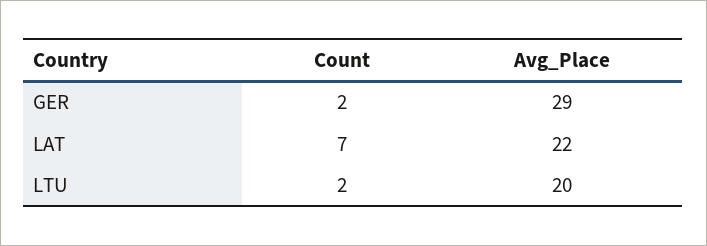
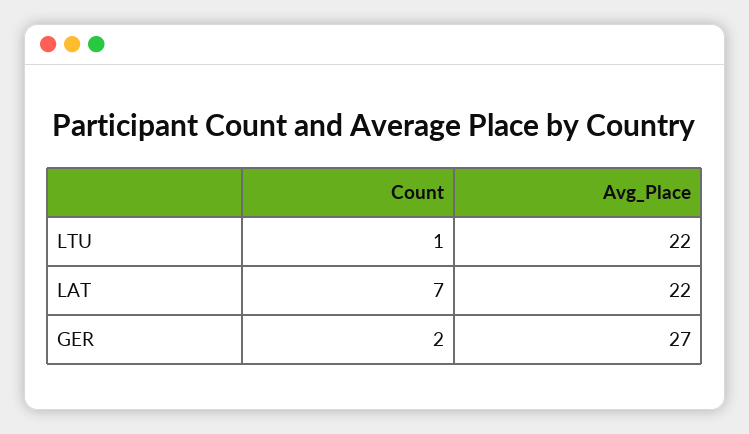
Avg_Place, GER: 29 -> 27
Count, LTU: 2 -> 1
Avg_Place, LTU: 20 -> 22

